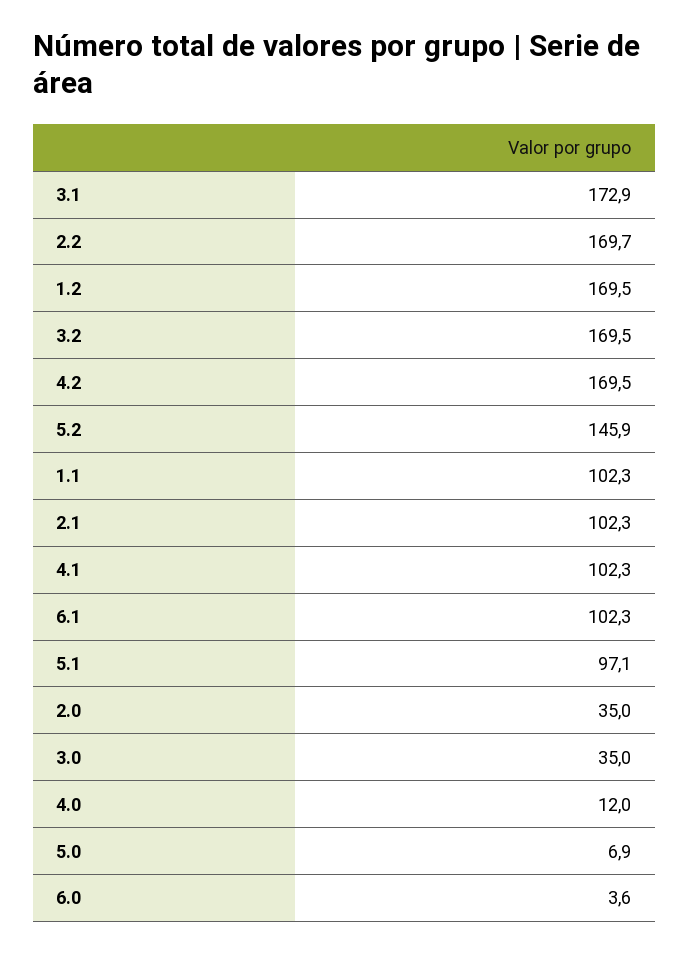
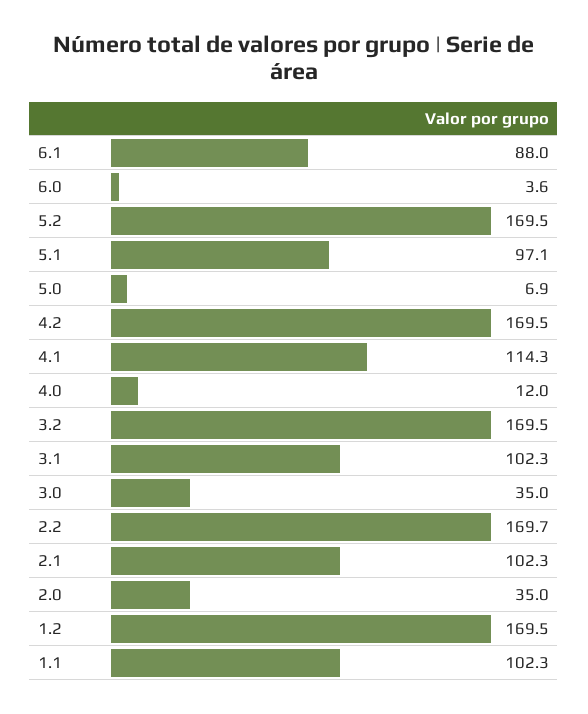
3.1: 172.9 -> 102.3
5.2: 145.9 -> 169.5
4.1: 102.3 -> 114.3
6.1: 102.3 -> 88

